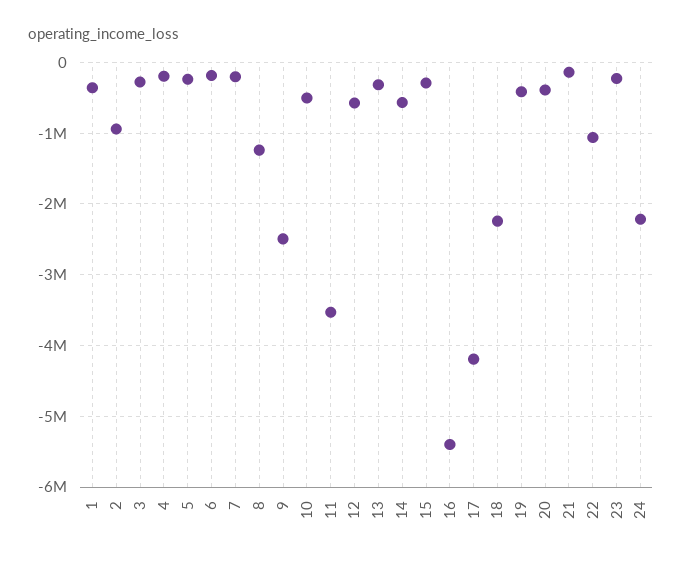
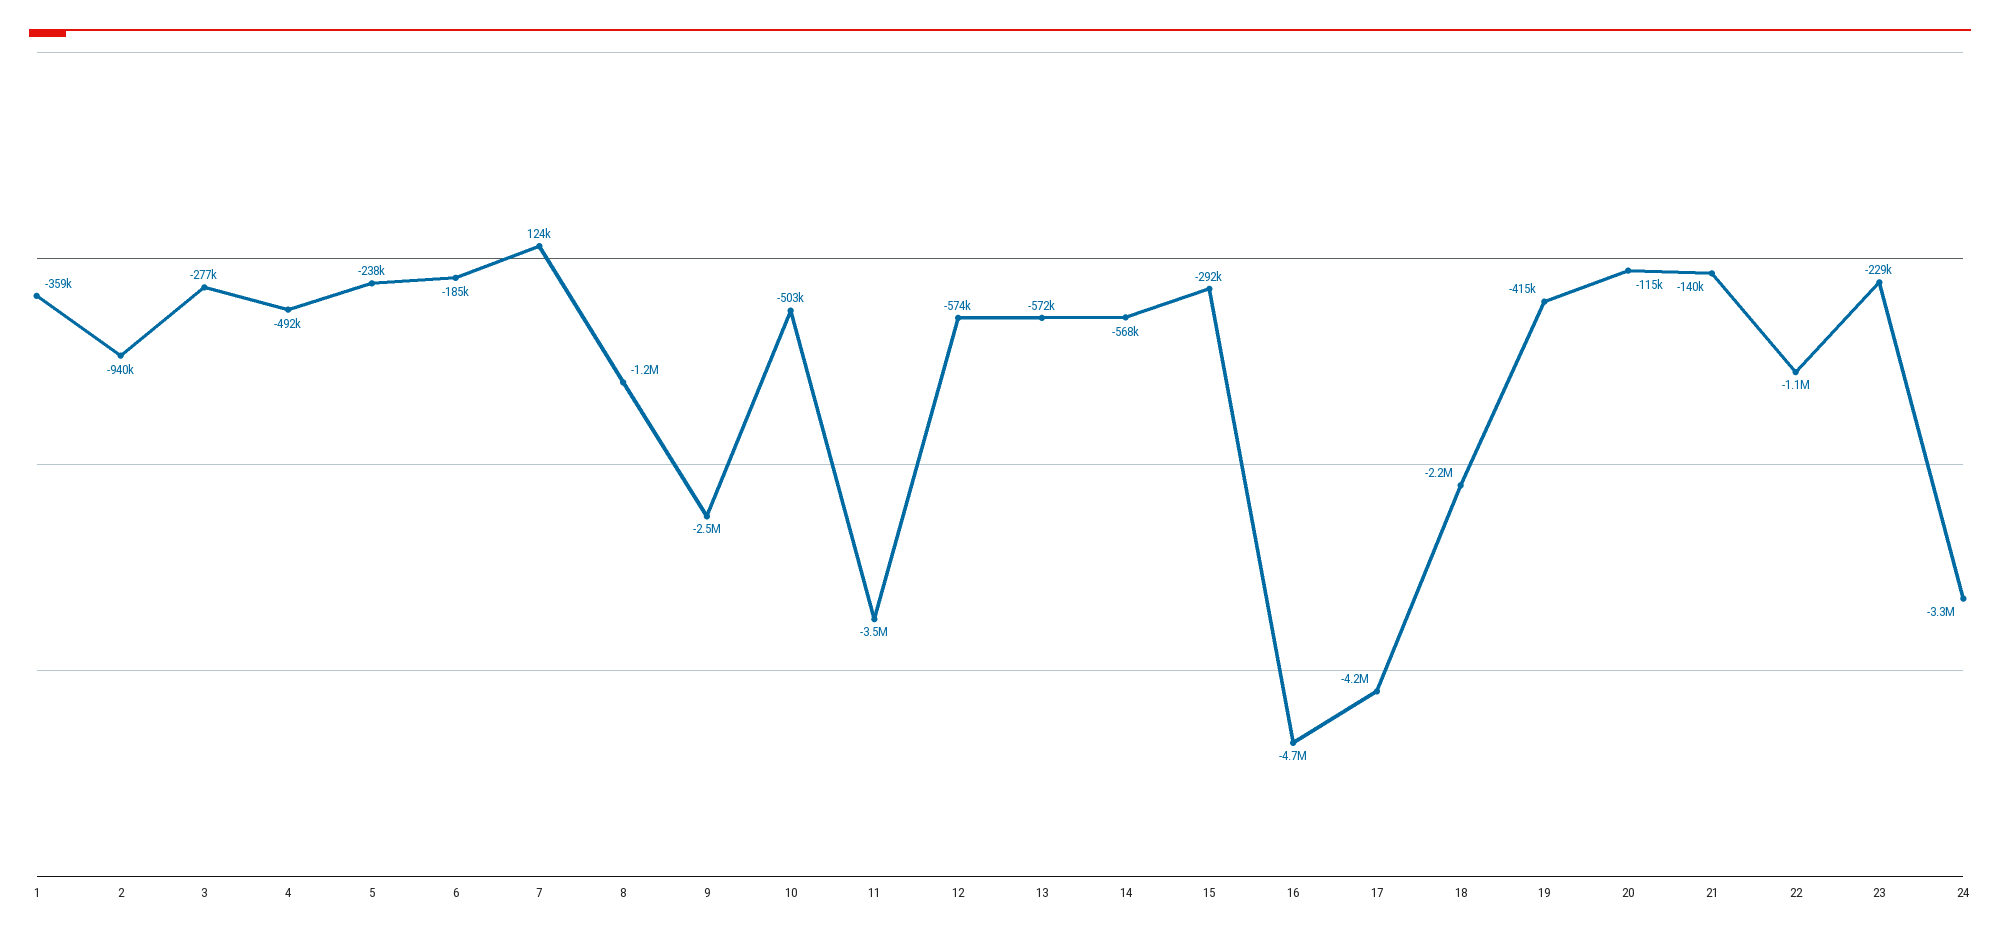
4: -200000 -> -492000
7: -200000 -> 124000
13: -300000 -> -572000
16: -5400000 -> -4700000
20: -400000 -> -115000
24: -2200000 -> -3300000

